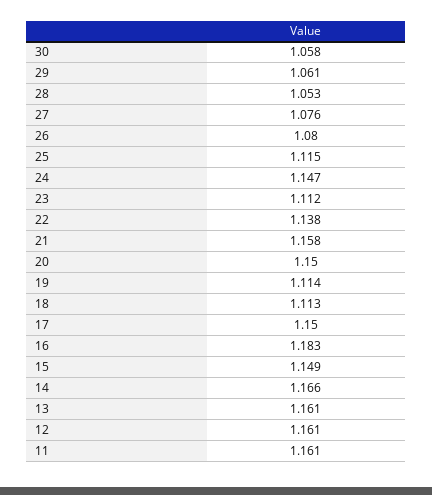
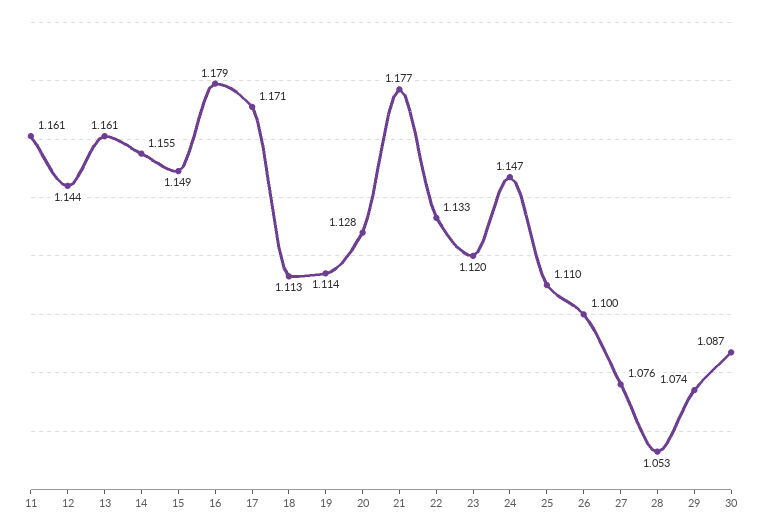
30: 1.058 -> 1.087
29: 1.061 -> 1.074
26: 1.08 -> 1.1
25: 1.115 -> 1.11
23: 1.112 -> 1.12
22: 1.138 -> 1.133
21: 1.158 -> 1.177
20: 1.15 -> 1.128
17: 1.15 -> 1.171
16: 1.183 -> 1.179
14: 1.166 -> 1.155
12: 1.161 -> 1.144

